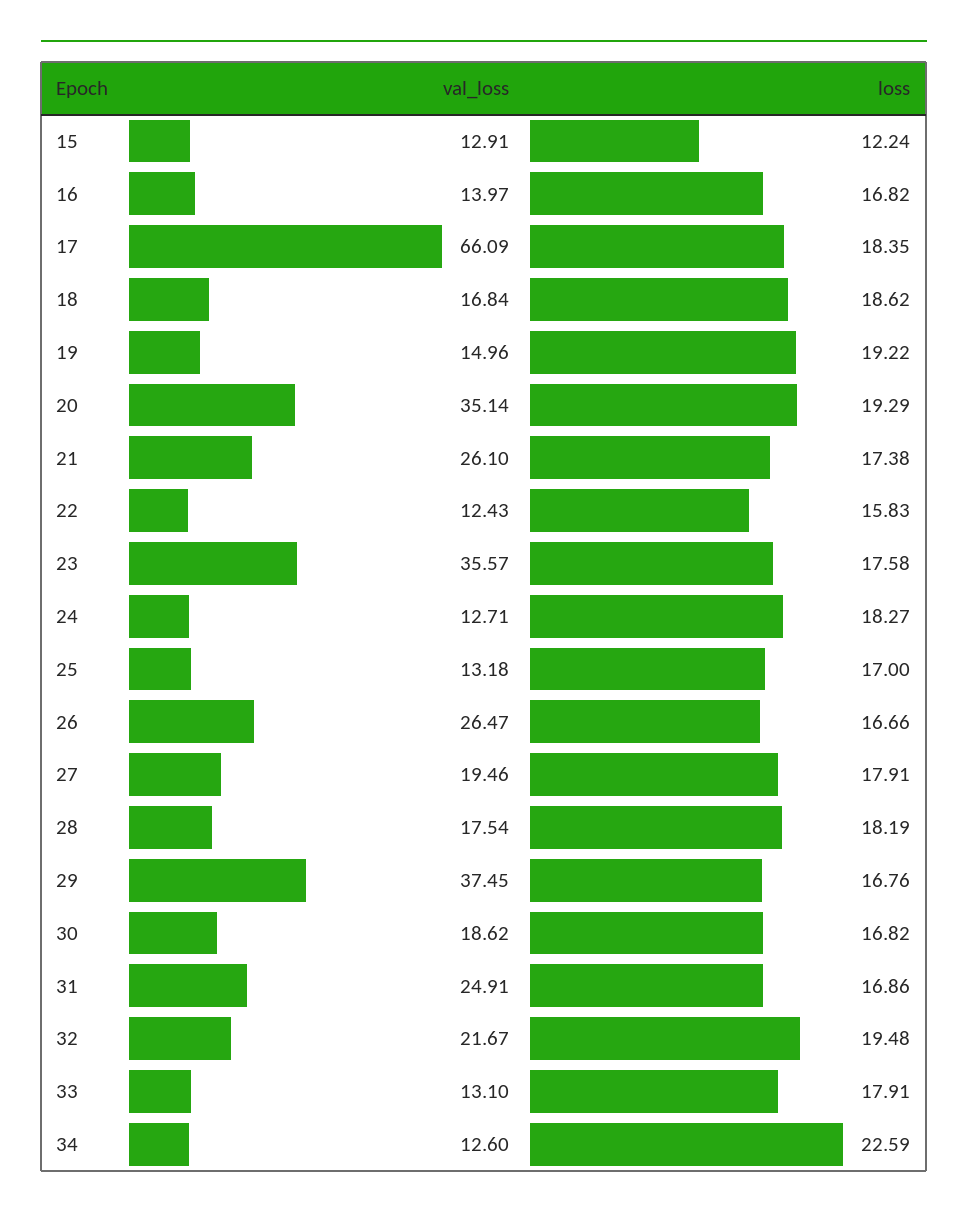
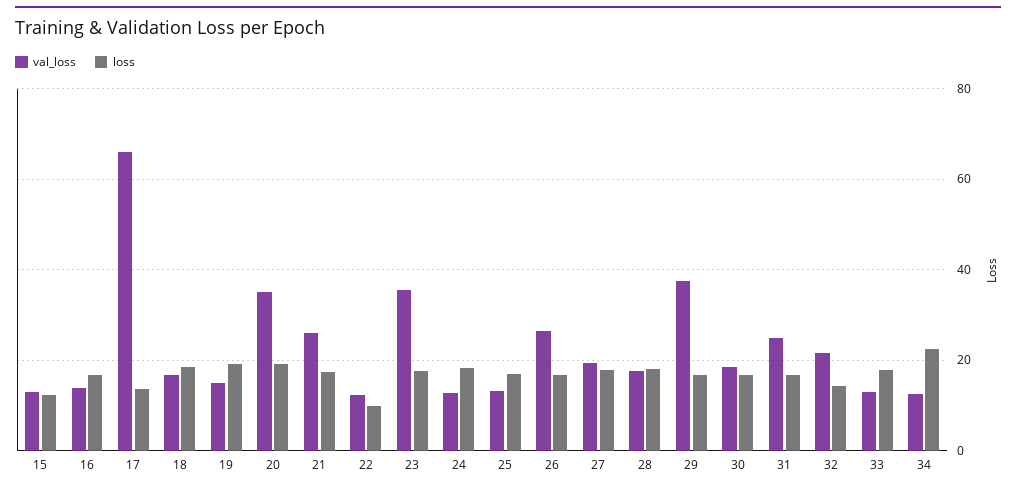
loss, 17: 18.35 -> 14
loss, 22: 15.83 -> 10
loss, 32: 19.48 -> 14

